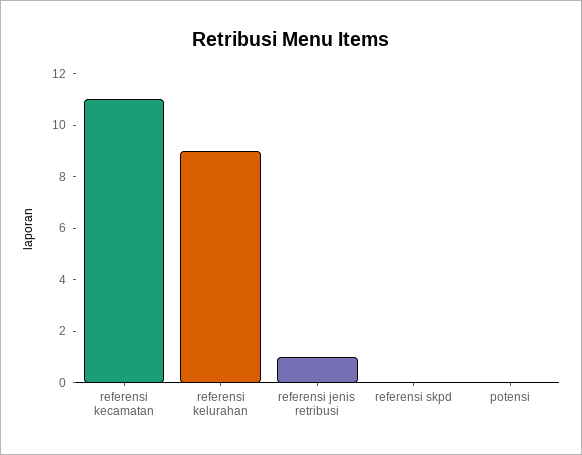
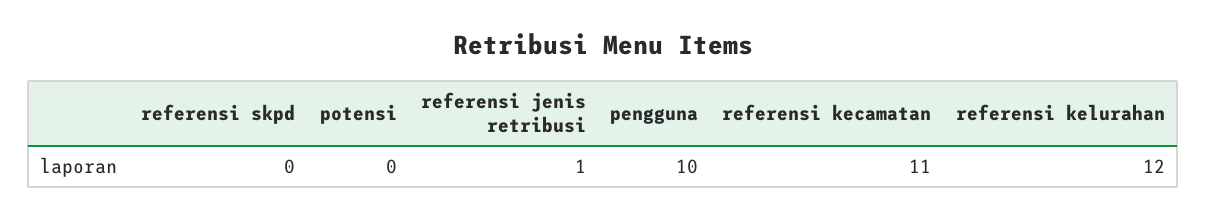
referensi kelurahan: 9 -> 12
pengguna: none -> 10

